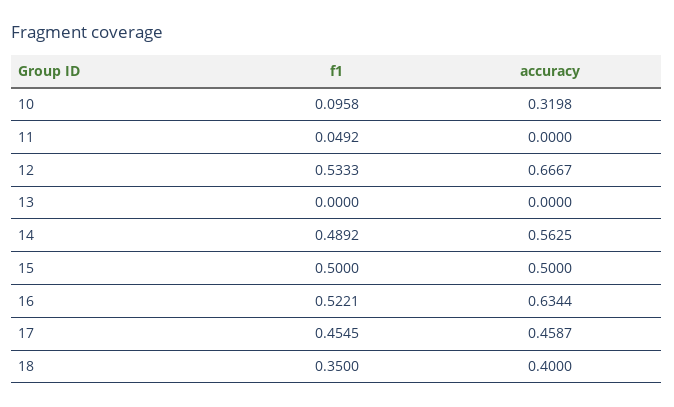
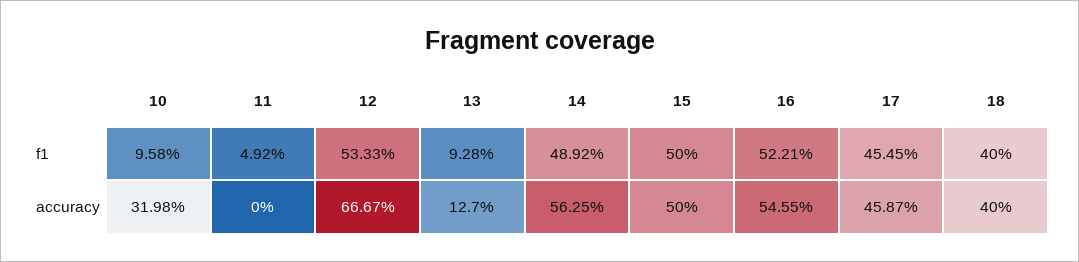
f1, 13: 0 -> 0.0928
accuracy, 13: 0 -> 0.127
accuracy, 16: 0.6344 -> 0.5455
f1, 18: 0.35 -> 0.4

